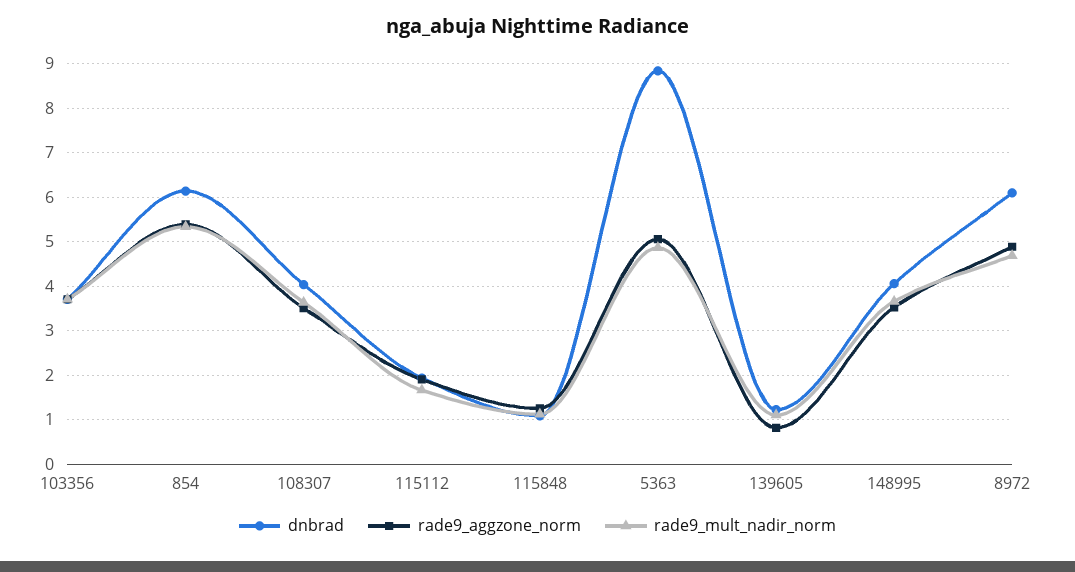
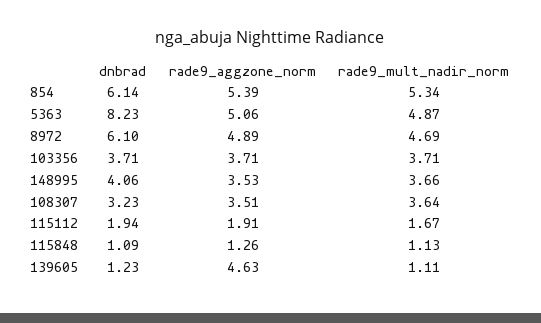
dnbrad, 108307: 4 -> 3.23
dnbrad, 5363: 8.8 -> 8.23
rade9_aggzone_norm, 139605: 0.8 -> 4.63

